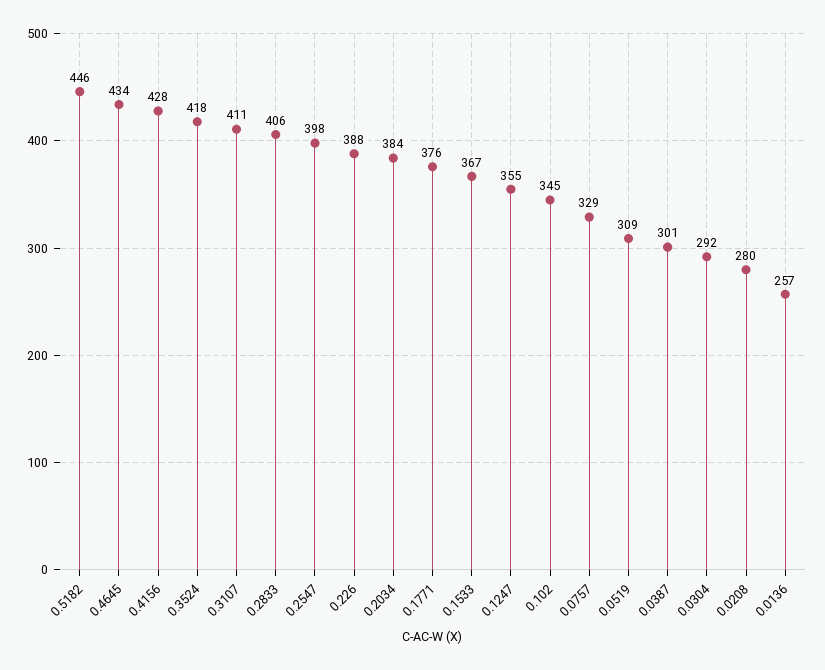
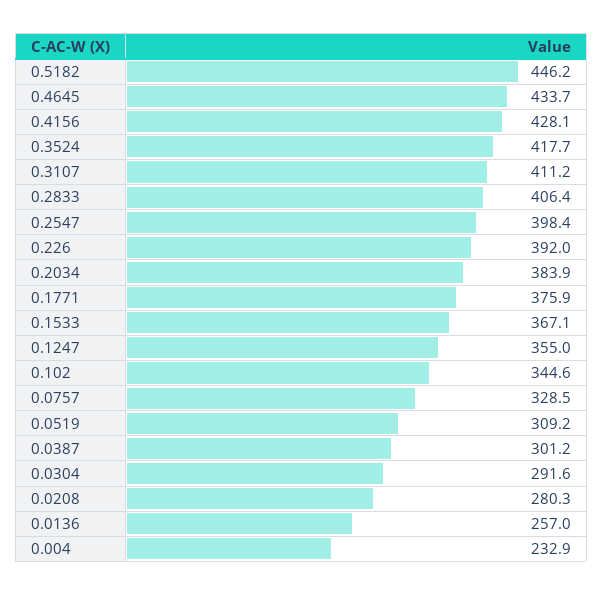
0.226: 388 -> 392
0.004: none -> 232.9

